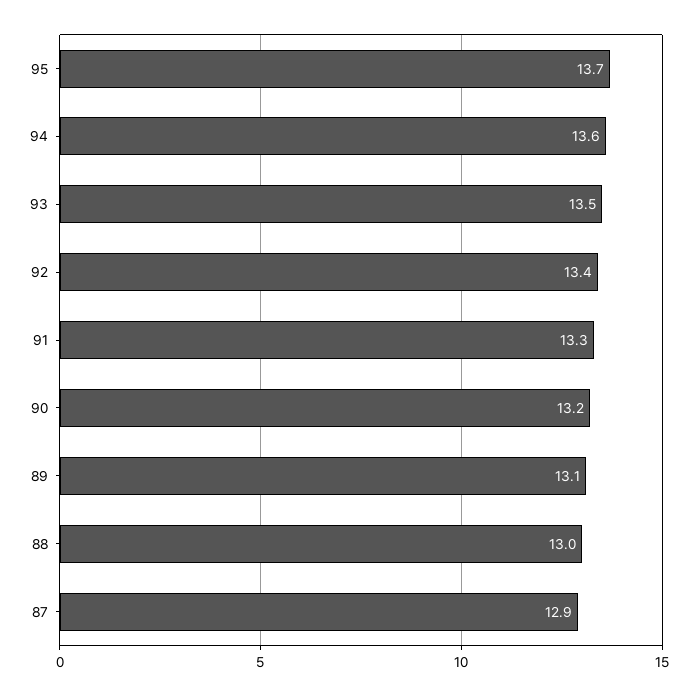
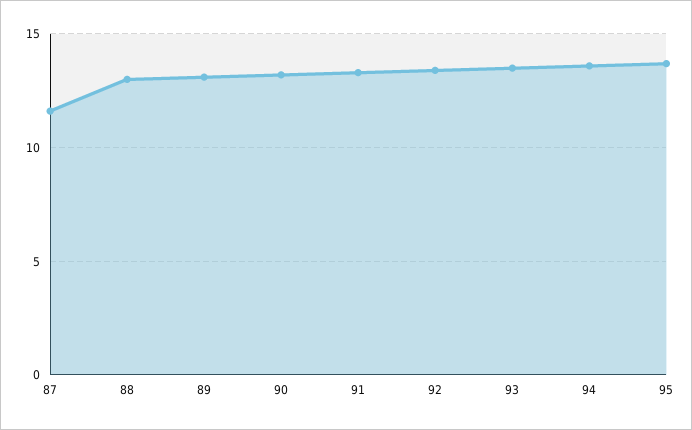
87: 12.9 -> 11.5

